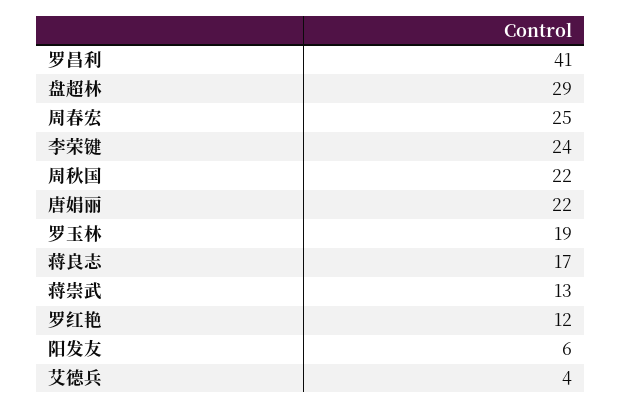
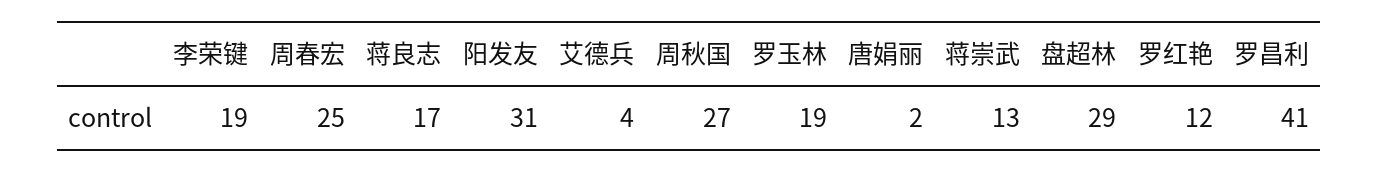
李荣键: 24 -> 19
周秋国: 22 -> 27
唐娟丽: 22 -> 2
阳发友: 6 -> 31

